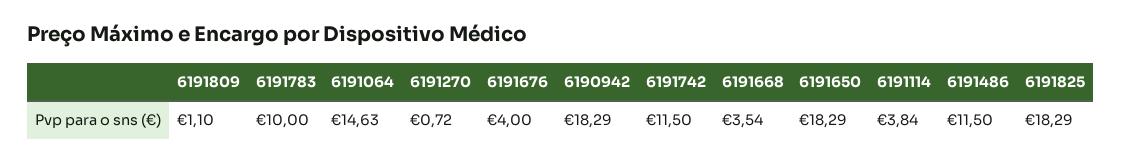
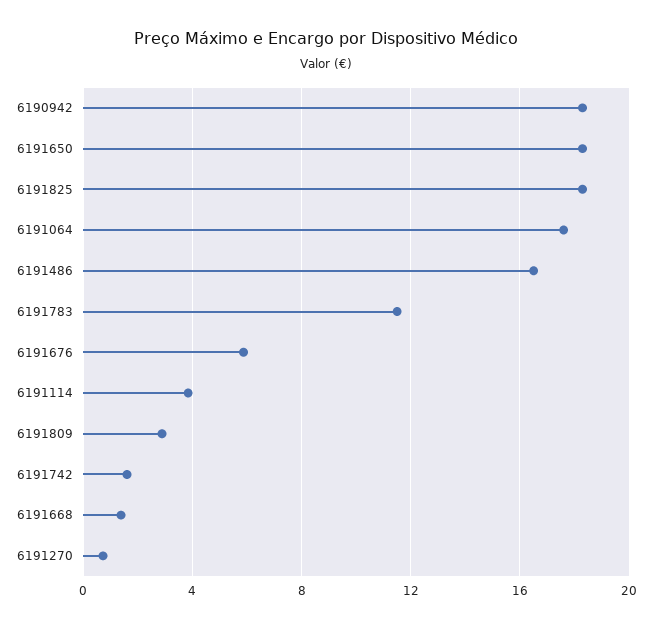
6191809: 1.1 -> 3
6191783: 10 -> 11.5
6191064: 14.63 -> 17.5
6191676: 4 -> 6
6191742: 11.5 -> 1.5
6191668: 3.54 -> 1.5
6191486: 11.5 -> 16.5

